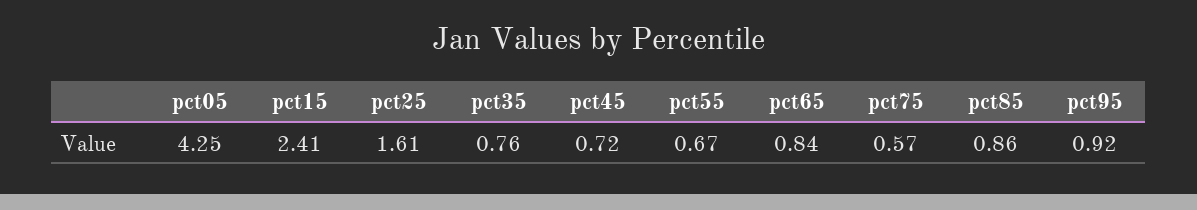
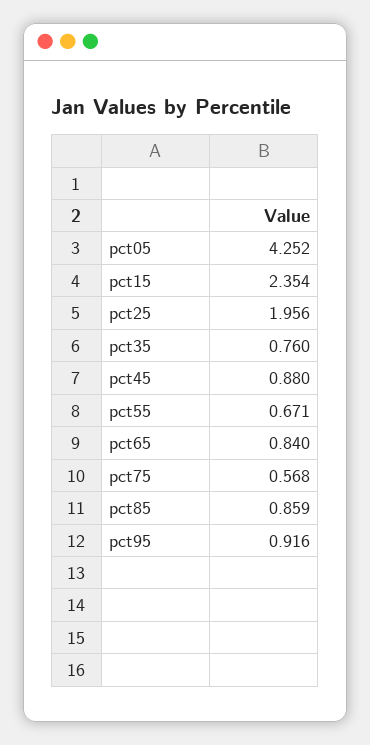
pct15: 2.41 -> 2.354
pct25: 1.61 -> 1.956
pct45: 0.72 -> 0.88

